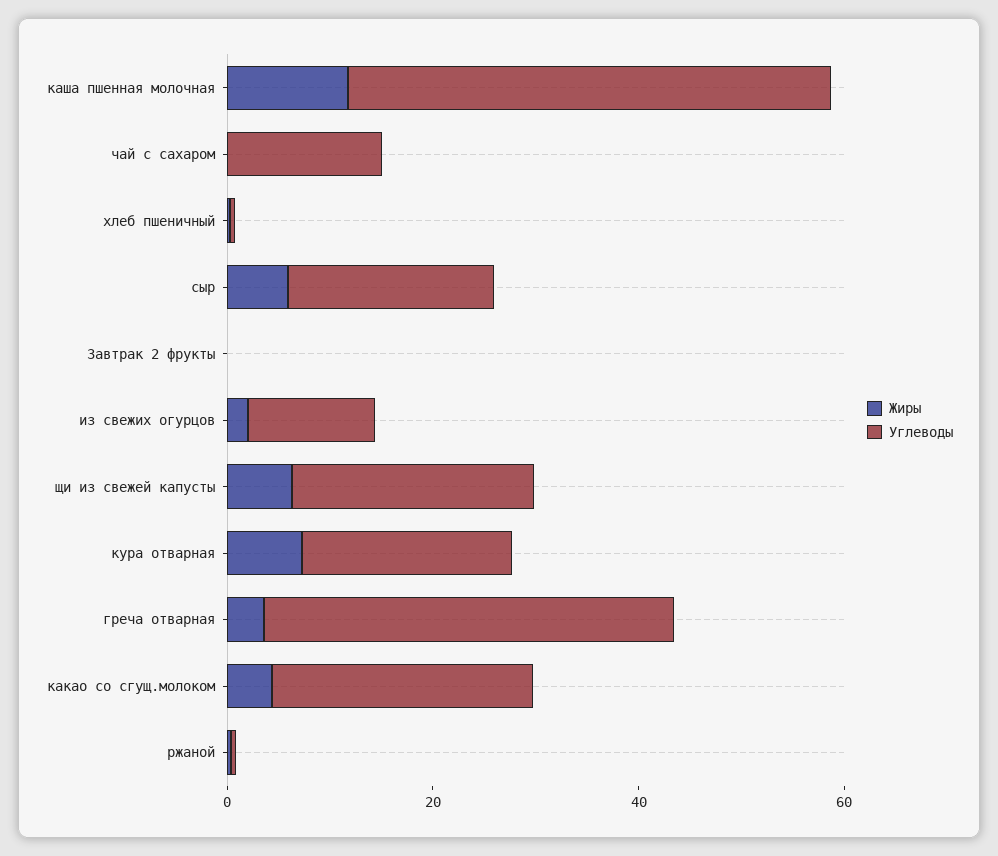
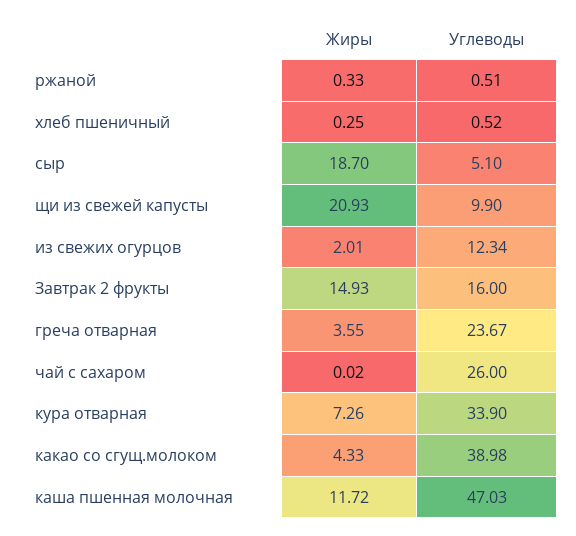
Углеводы, чай с сахаром: 15 -> 26
Жиры, сыр: 5 -> 18.7
Углеводы, сыр: 20 -> 5.1
Жиры, Завтрак 2 фрукты: 0 -> 14.93
Углеводы, Завтрак 2 фрукты: 0 -> 16
Жиры, щи из свежей капусты: 5 -> 20.93
Углеводы, щи из свежей капусты: 25 -> 9.9
Углеводы, кура отварная: 20 -> 33.9
Углеводы, греча отварная: 40 -> 23.67
Углеводы, какао со сгущ.молоком: 25 -> 38.98

